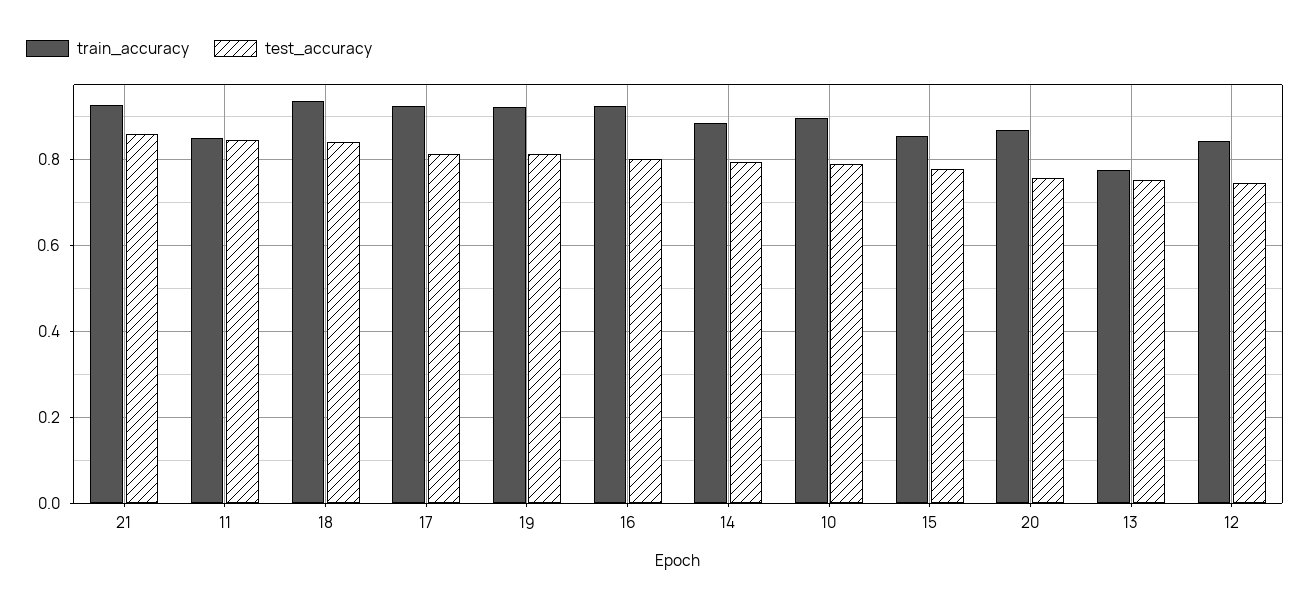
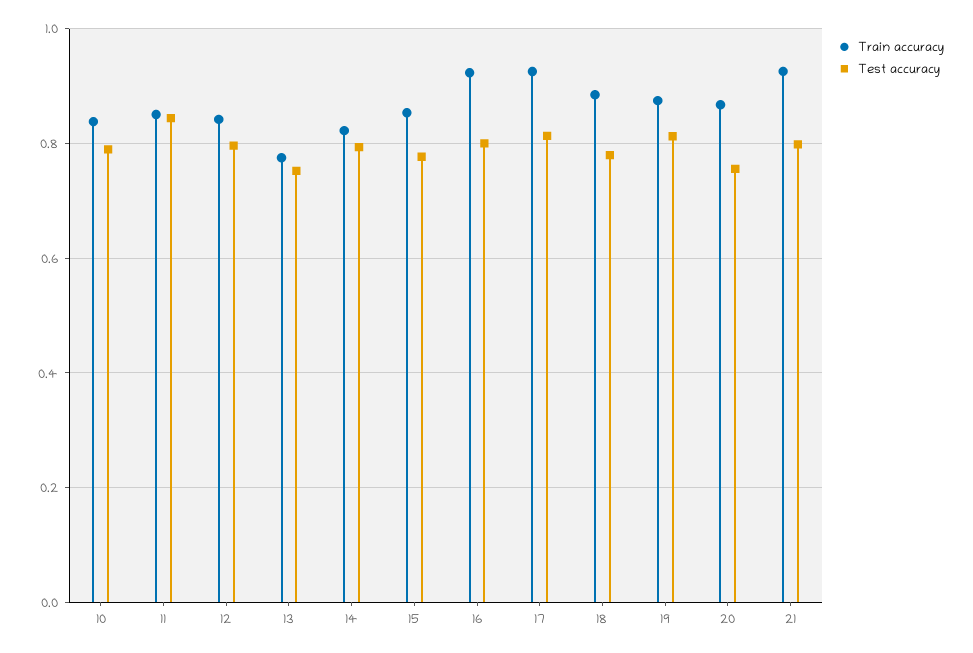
test_accuracy, 21: 0.86 -> 0.8
train_accuracy, 18: 0.94 -> 0.88
test_accuracy, 18: 0.84 -> 0.78
train_accuracy, 19: 0.92 -> 0.88
train_accuracy, 14: 0.88 -> 0.82
train_accuracy, 10: 0.9 -> 0.84
test_accuracy, 12: 0.74 -> 0.8

